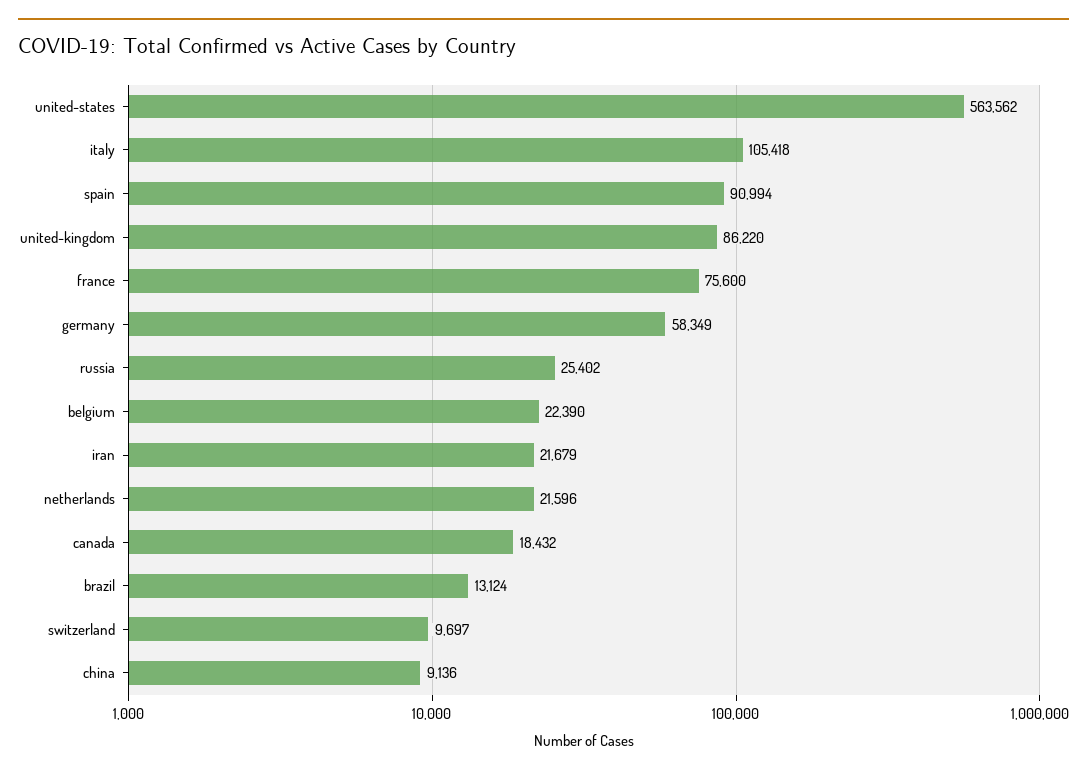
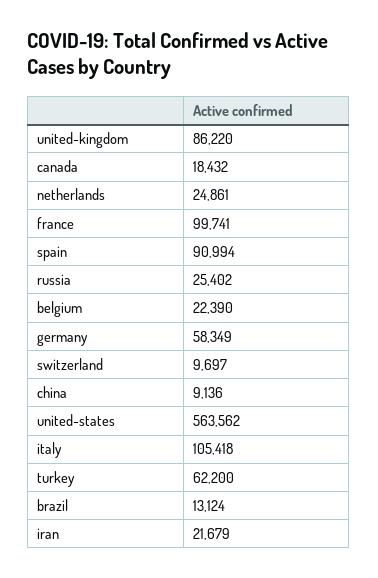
france: 75600 -> 99741
netherlands: 21596 -> 24861
turkey: none -> 62200

